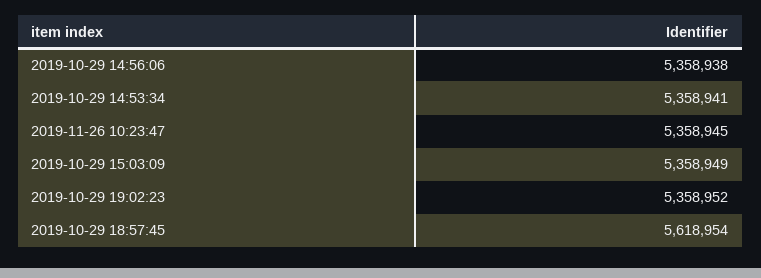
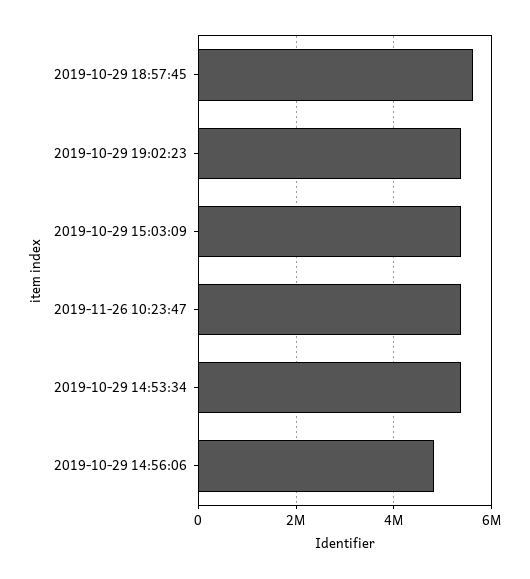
2019-10-29 14:56:06: 5358938 -> 4800000

